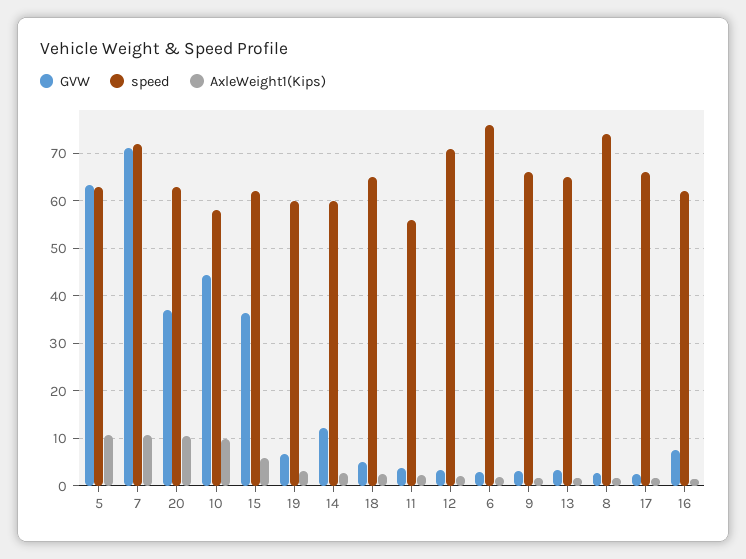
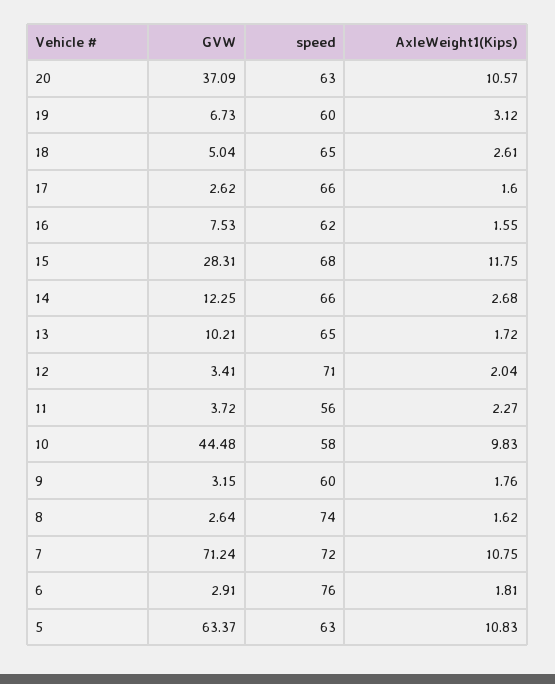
GVW, 15: 36 -> 28.31
speed, 15: 62 -> 68
AxleWeight1(Kips), 15: 6 -> 11.75
speed, 14: 60 -> 66
speed, 9: 66 -> 60
GVW, 13: 4 -> 10.21

